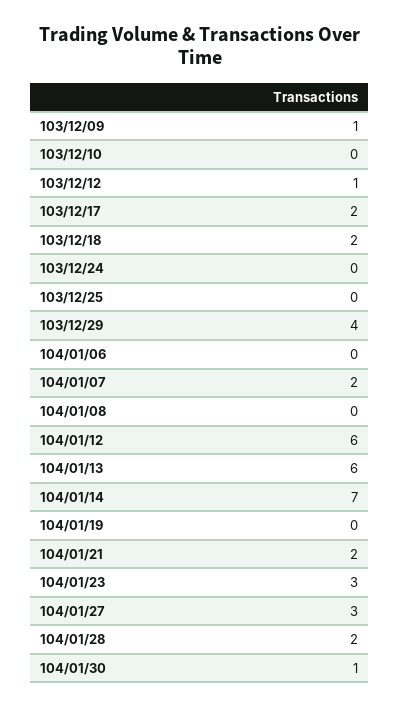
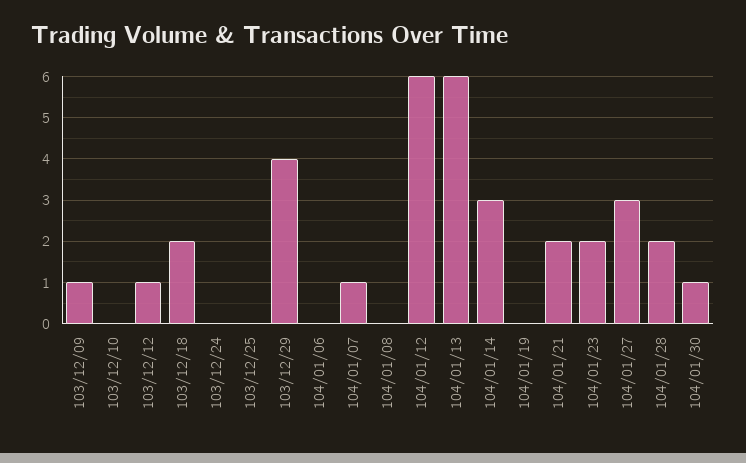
103/12/17: 2 -> none
104/01/07: 2 -> 1
104/01/14: 7 -> 3
104/01/23: 3 -> 2

